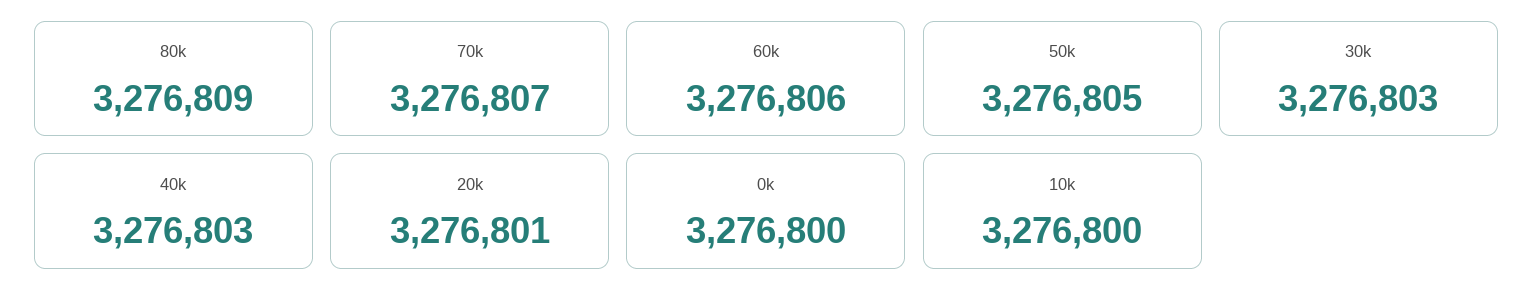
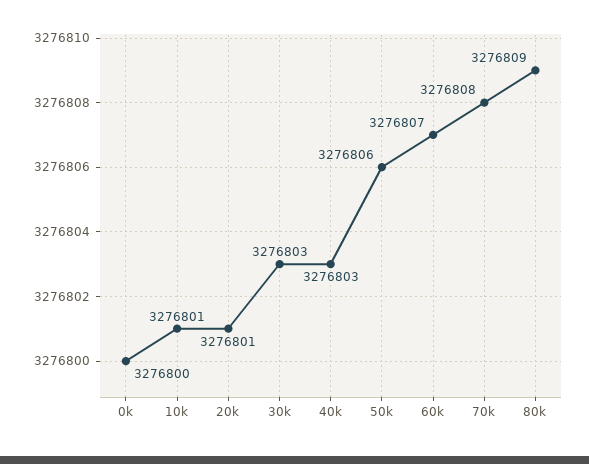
70k: 3276807 -> 3276808
60k: 3276806 -> 3276807
50k: 3276805 -> 3276806
10k: 3276800 -> 3276801

